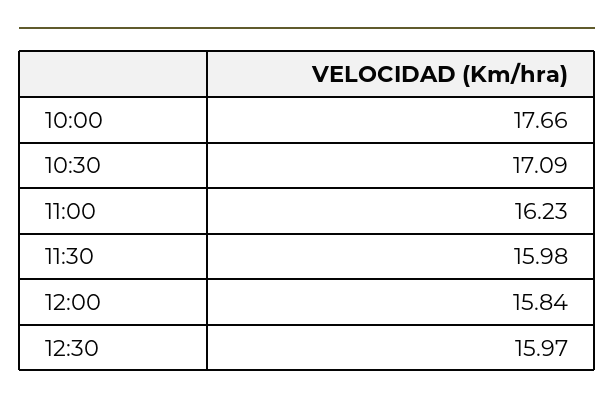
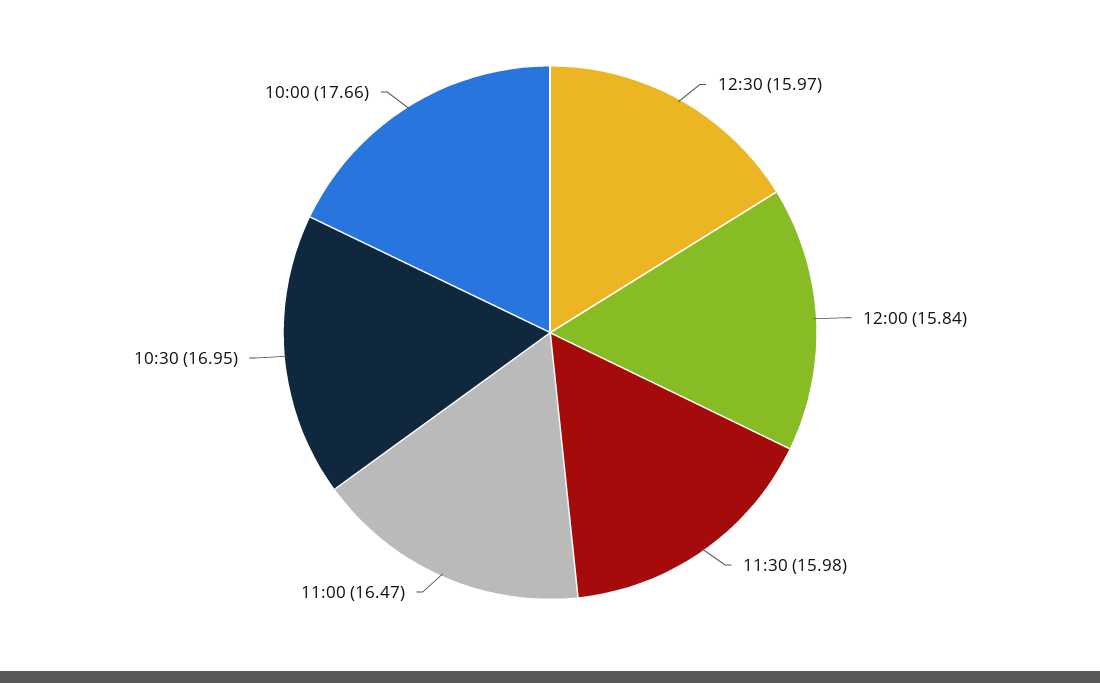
10:30: 17.09 -> 16.95
11:00: 16.23 -> 16.47

